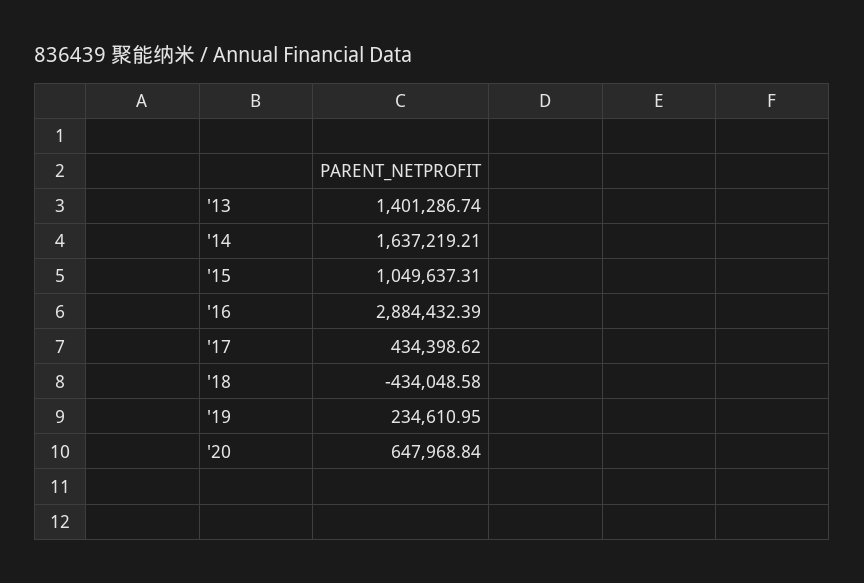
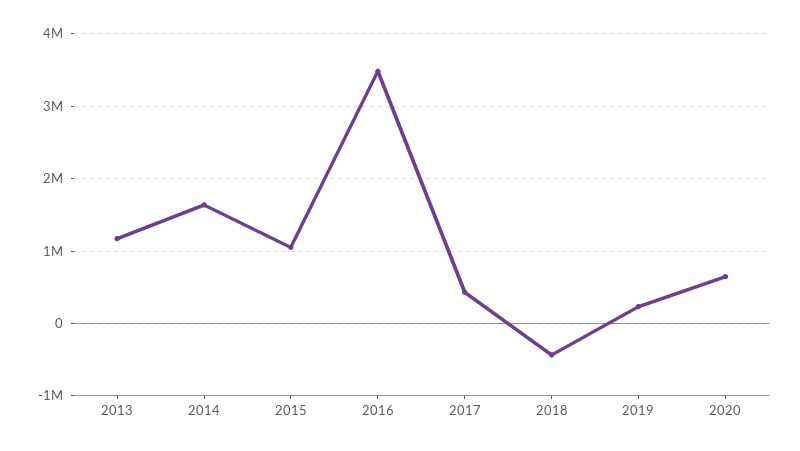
'13: 1401286.74 -> 1200000
'16: 2884432.39 -> 3500000

